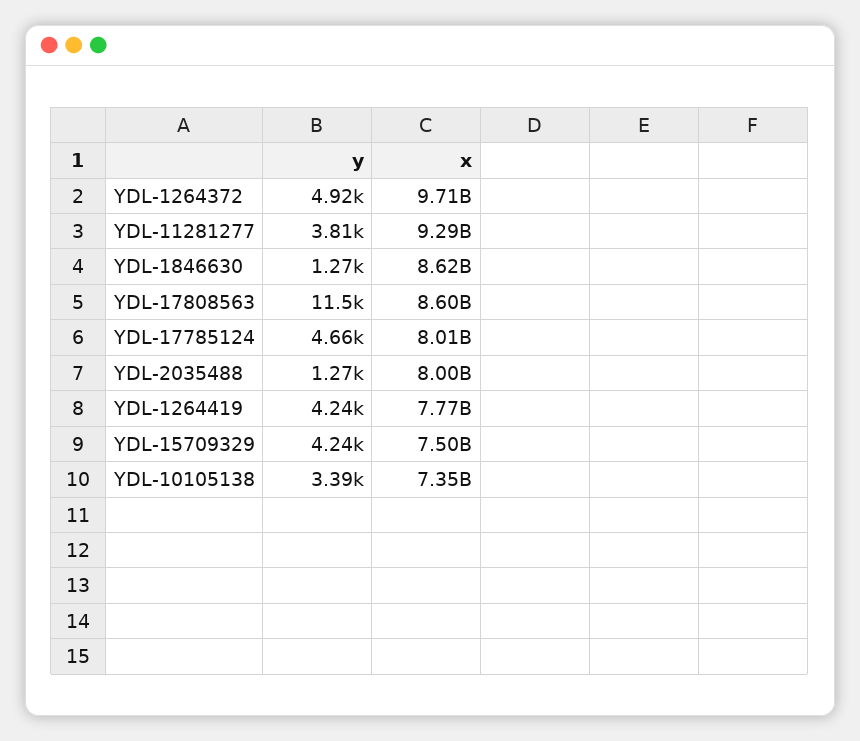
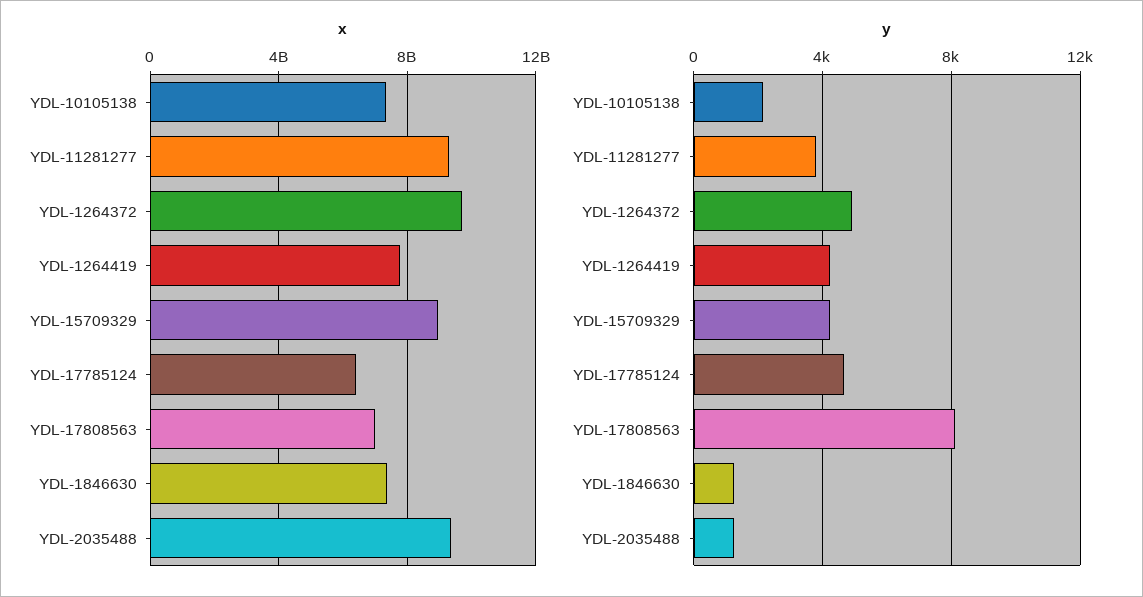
x, YDL-1846630: 8620000000 -> 7500000000
y, YDL-17808563: 11500 -> 8000
x, YDL-17808563: 8600000000 -> 7000000000
x, YDL-17785124: 8010000000 -> 6500000000
x, YDL-2035488: 8000000000 -> 9500000000
x, YDL-15709329: 7500000000 -> 9000000000
y, YDL-10105138: 3390 -> 2000

